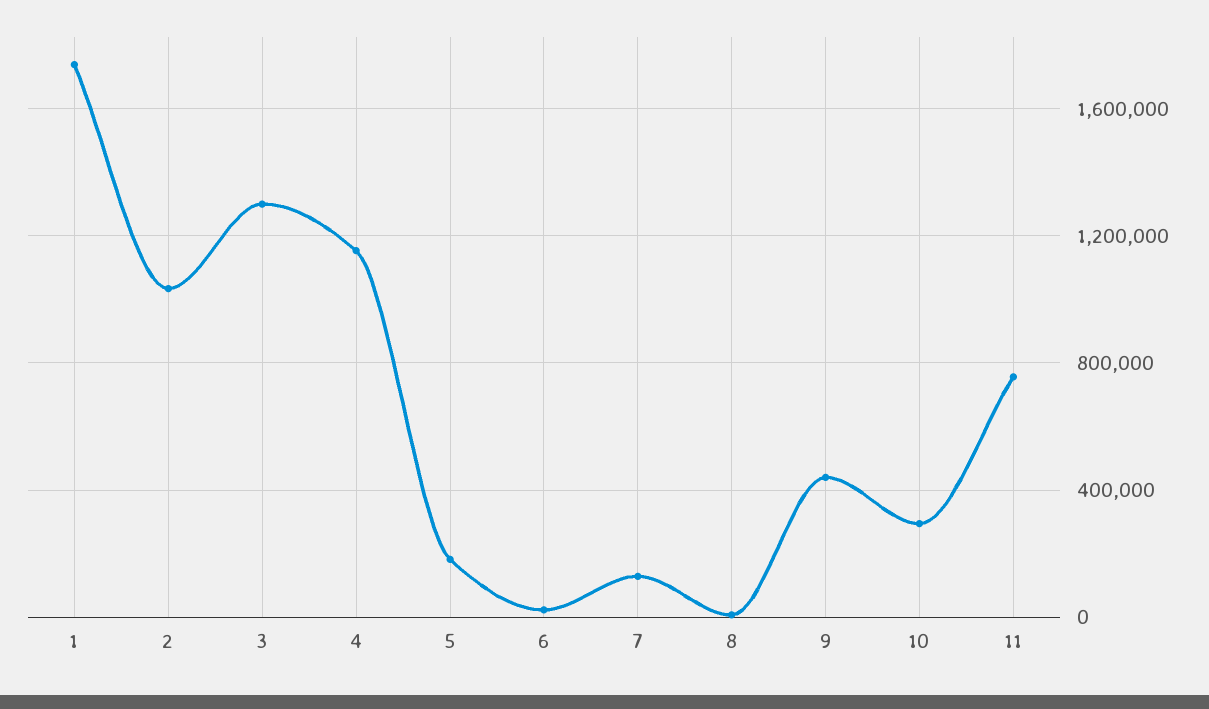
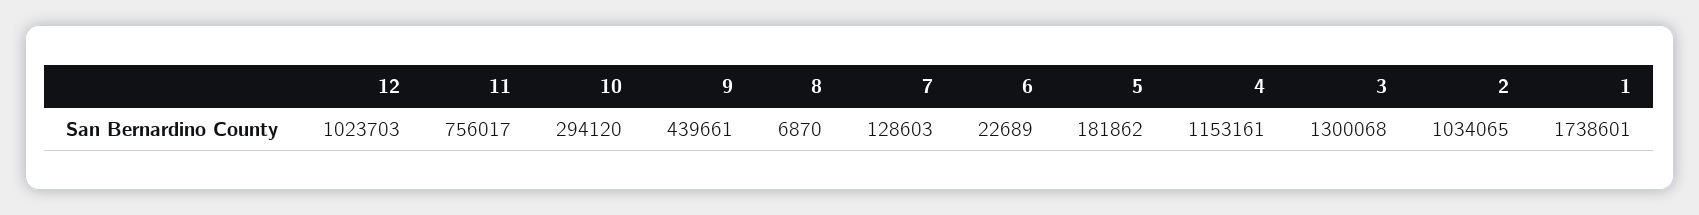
12: none -> 1023703

